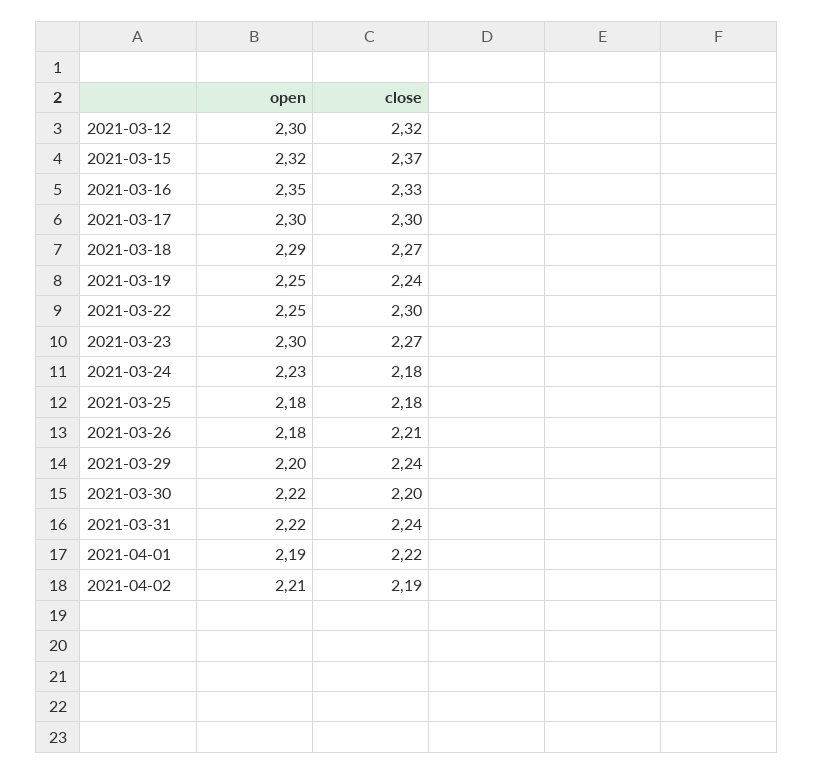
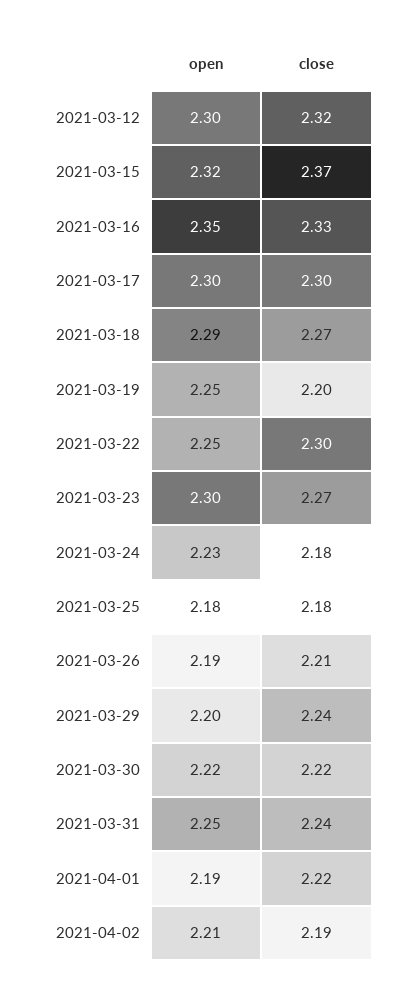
close, 2021-03-19: 2.24 -> 2.2
open, 2021-03-26: 2.18 -> 2.19
close, 2021-03-30: 2.2 -> 2.22
open, 2021-03-31: 2.22 -> 2.25

